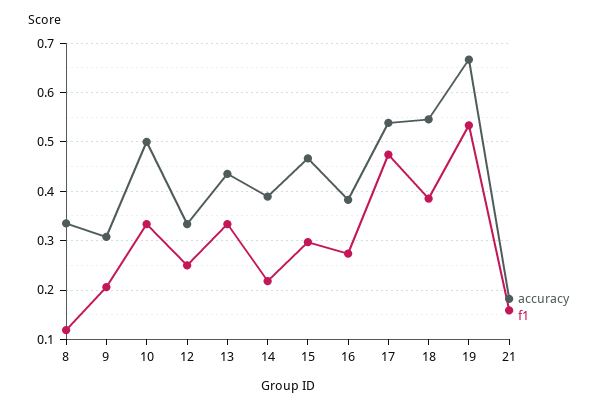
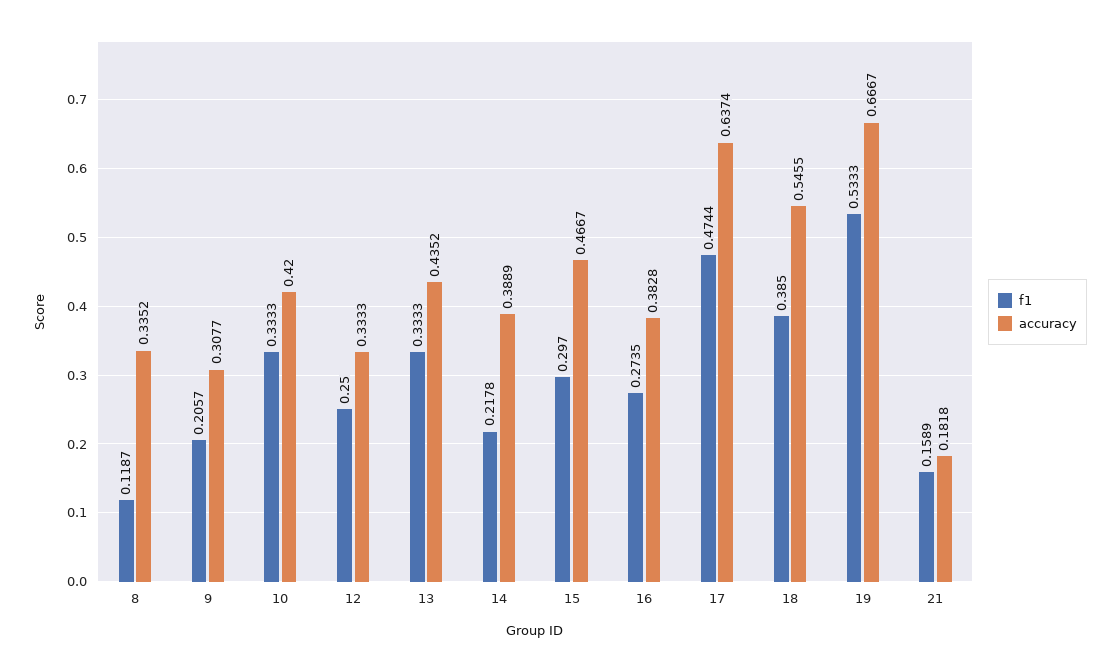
accuracy, 10: 0.5 -> 0.42
accuracy, 17: 0.54 -> 0.6374

